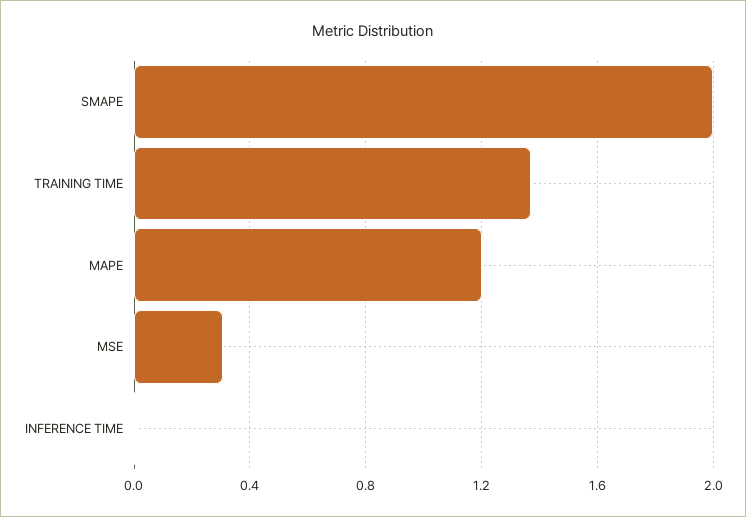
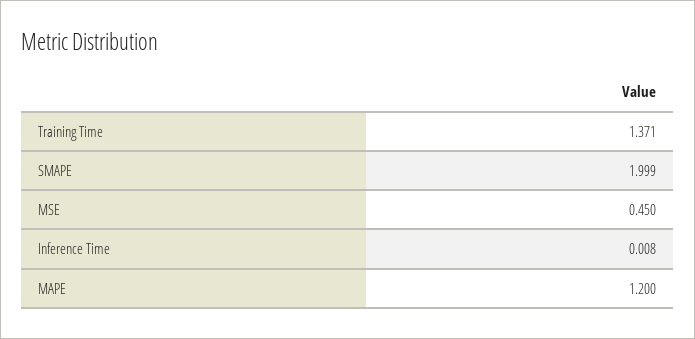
MSE: 0.3 -> 0.45

